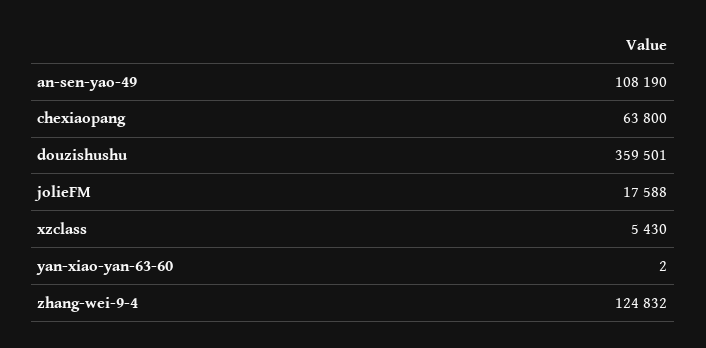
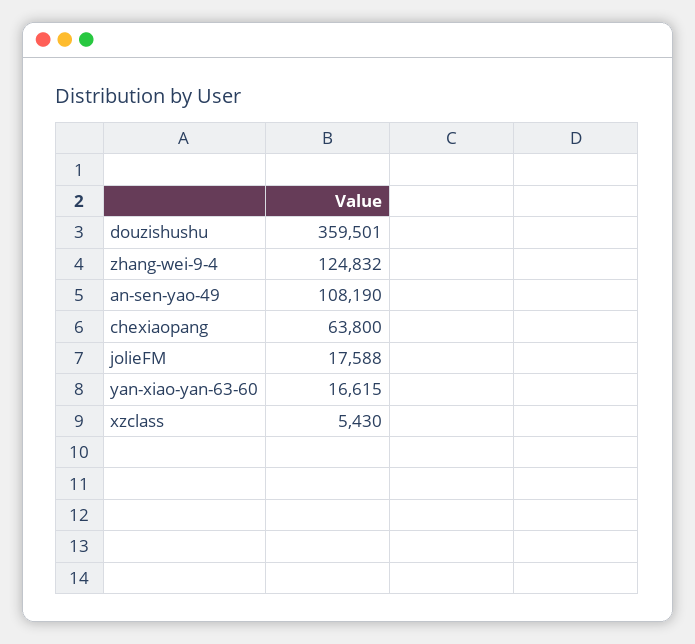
yan-xiao-yan-63-60: 2 -> 16615

